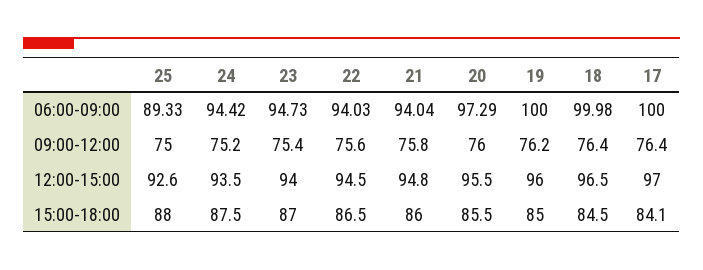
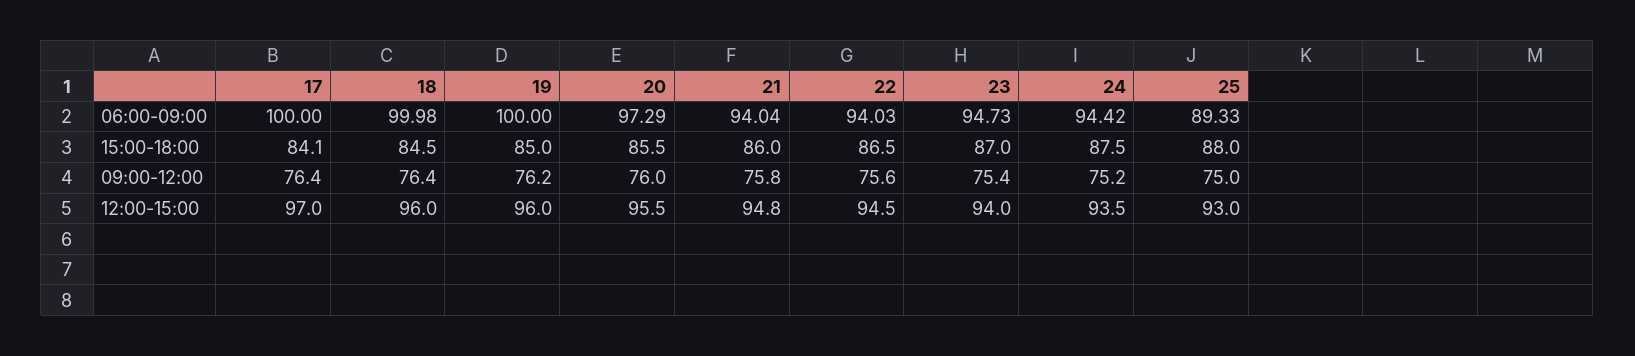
25, 12:00-15:00: 92.6 -> 93
18, 12:00-15:00: 96.5 -> 96

